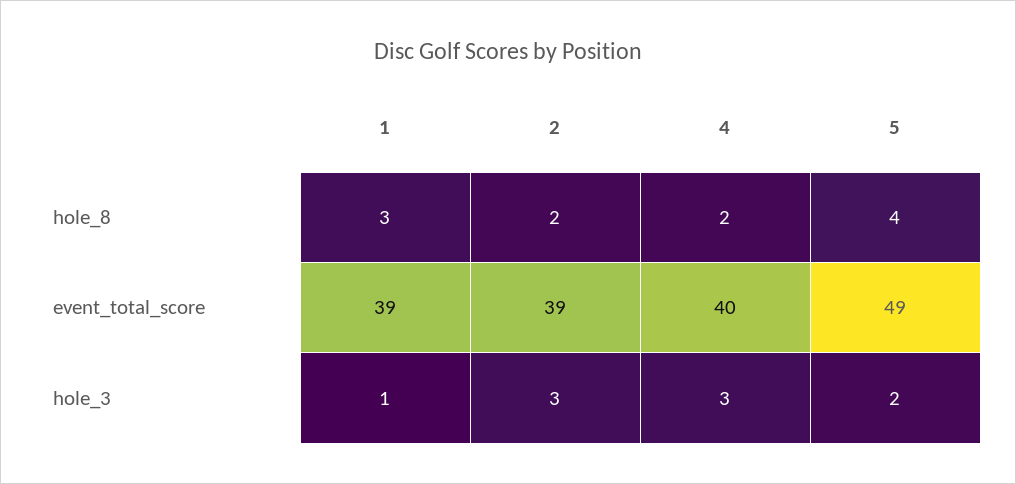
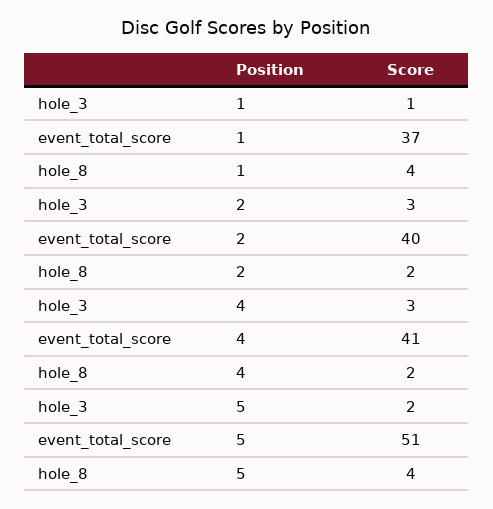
1, hole_8: 3 -> 4
1, event_total_score: 39 -> 37
2, event_total_score: 39 -> 40
4, event_total_score: 40 -> 41
5, event_total_score: 49 -> 51

